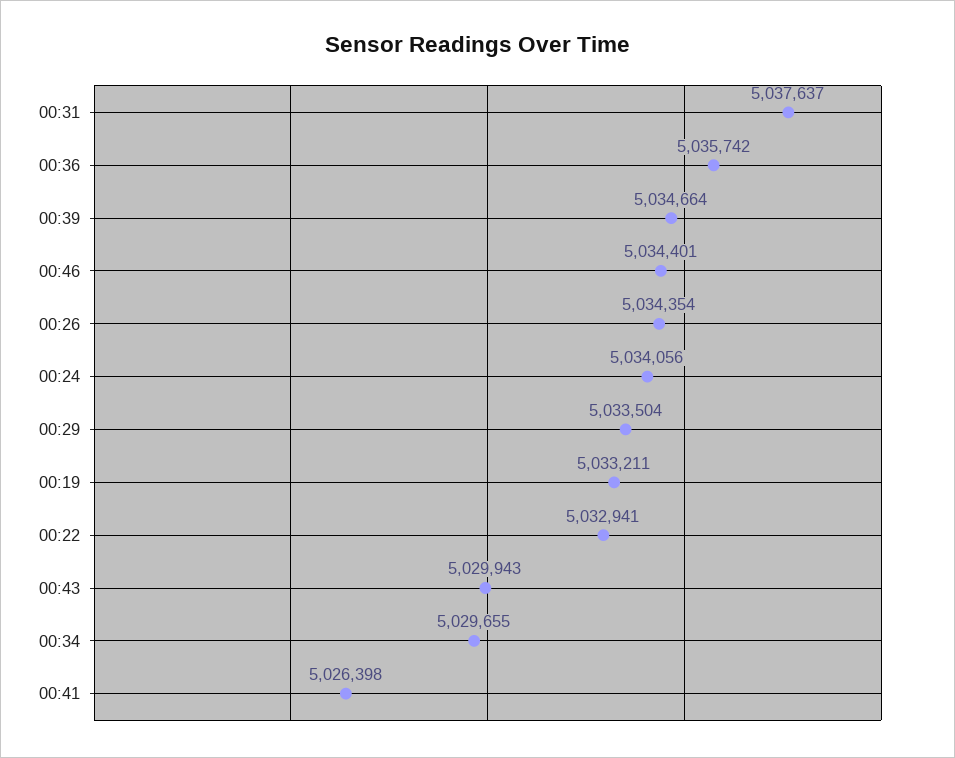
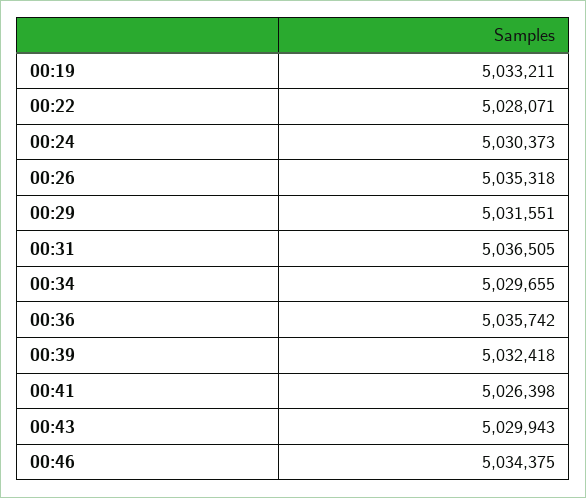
00:31: 5037637 -> 5036505
00:39: 5034664 -> 5032418
00:46: 5034401 -> 5034375
00:26: 5034354 -> 5035318
00:24: 5034056 -> 5030373
00:29: 5033504 -> 5031551
00:22: 5032941 -> 5028071

